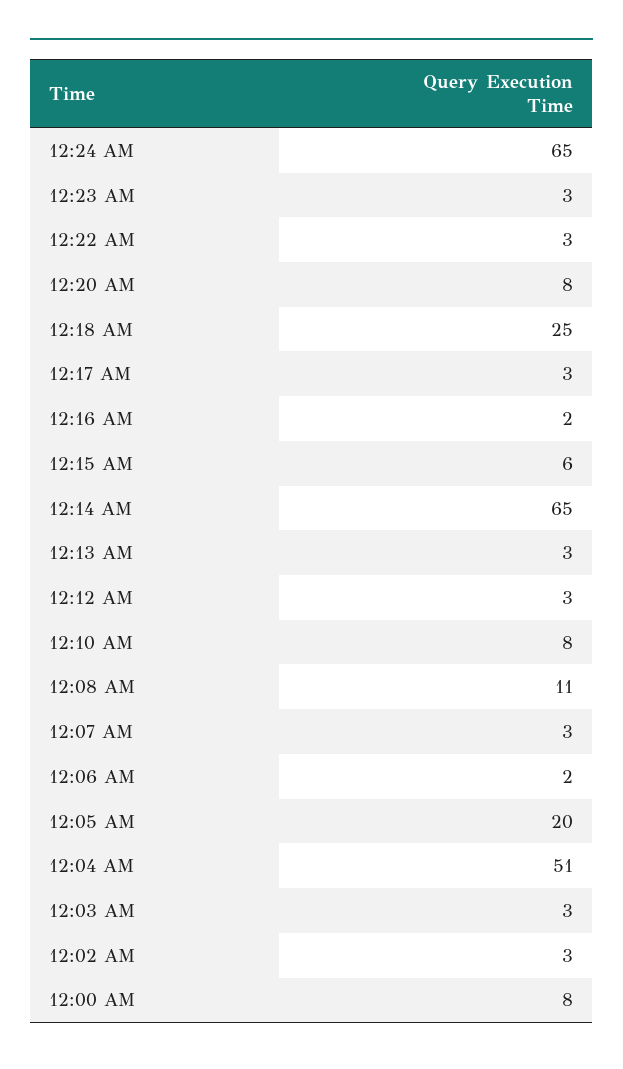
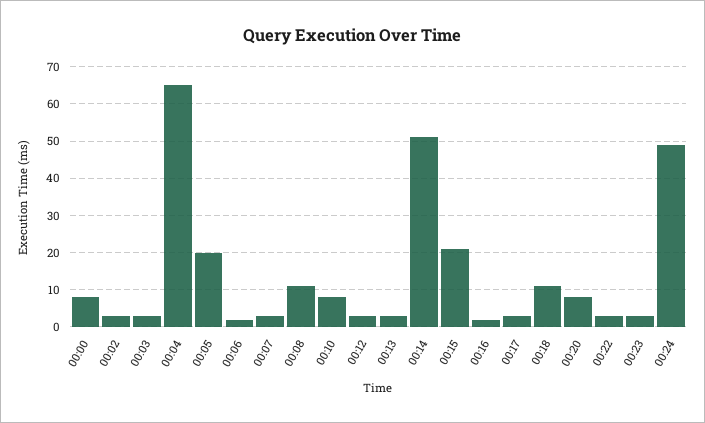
12:24 AM: 65 -> 50
12:18 AM: 25 -> 10
12:15 AM: 6 -> 20
12:14 AM: 65 -> 50
12:04 AM: 51 -> 65

